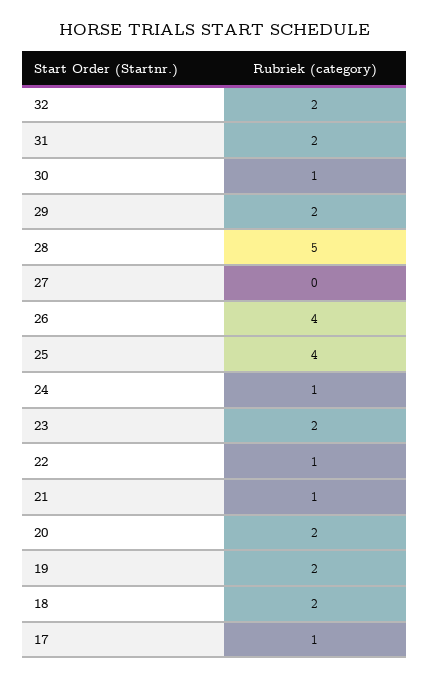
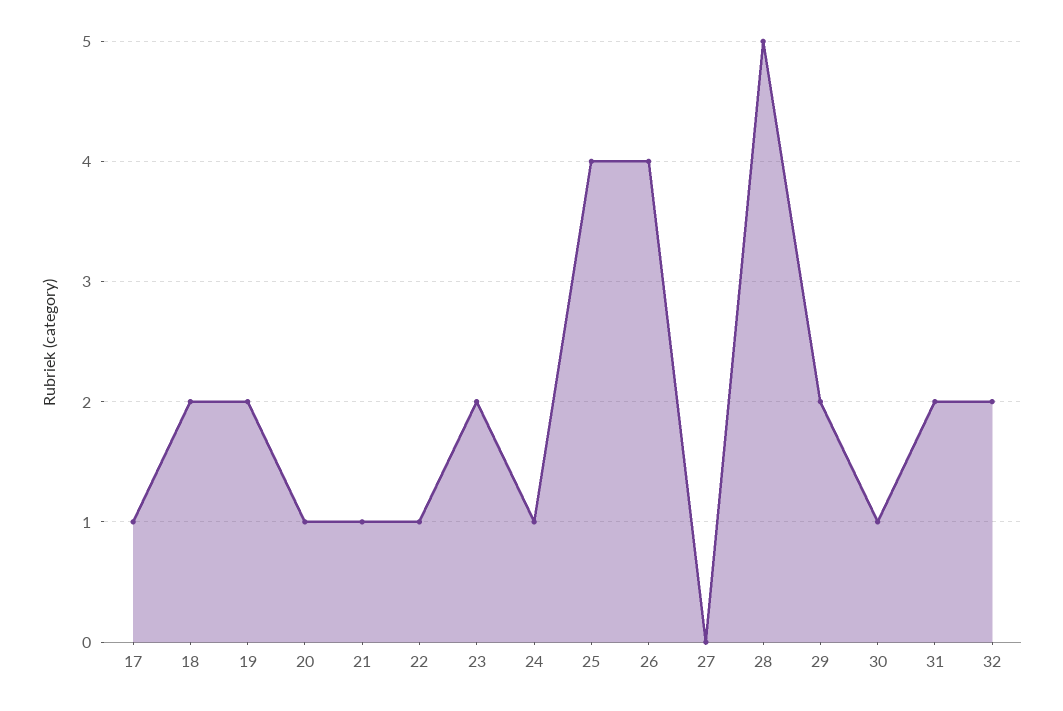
20: 2 -> 1

